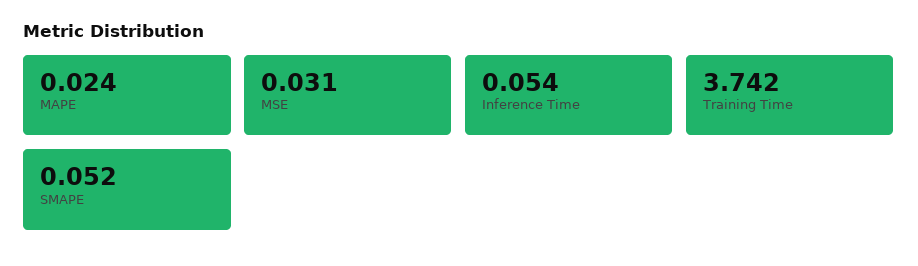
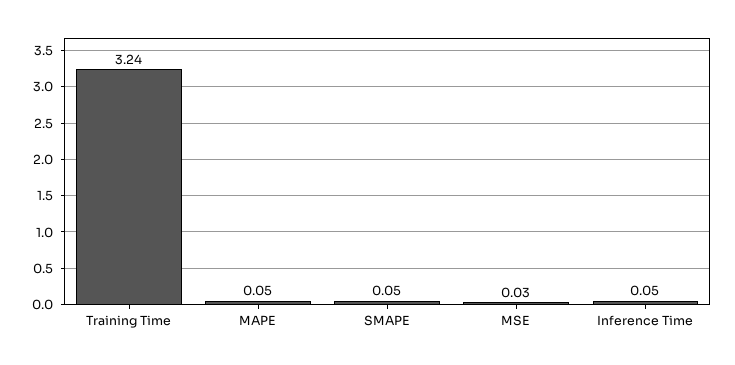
MAPE: 0.024 -> 0.05
Training Time: 3.742 -> 3.24

